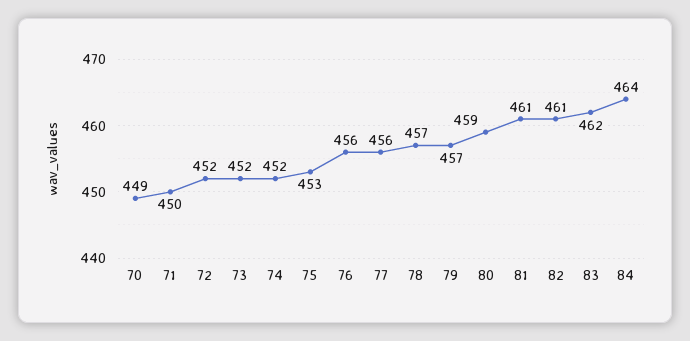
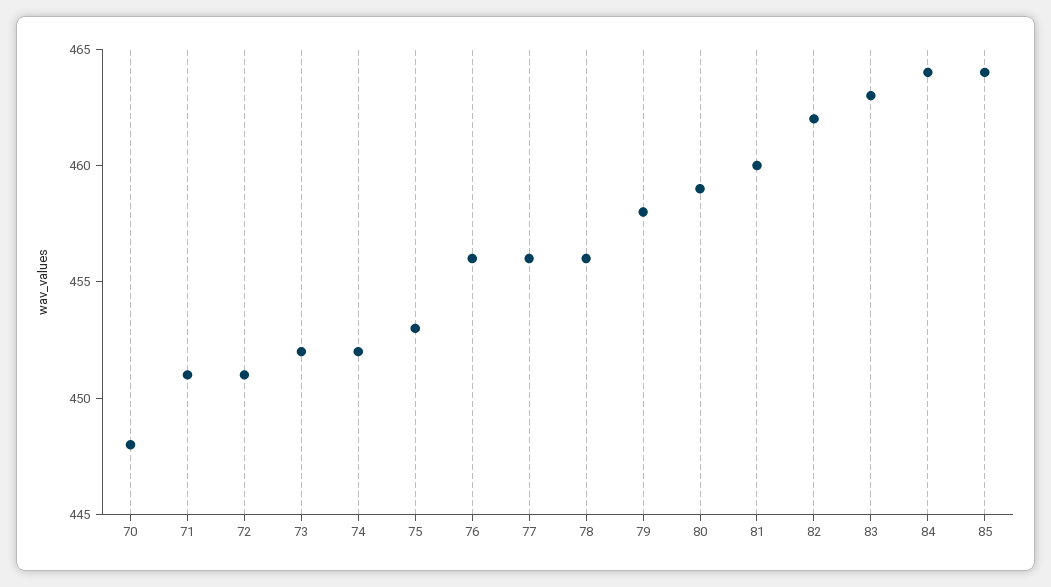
70: 449 -> 448
71: 450 -> 451
72: 452 -> 451
78: 457 -> 456
79: 457 -> 458
81: 461 -> 460
82: 461 -> 462
83: 462 -> 463
85: none -> 464

